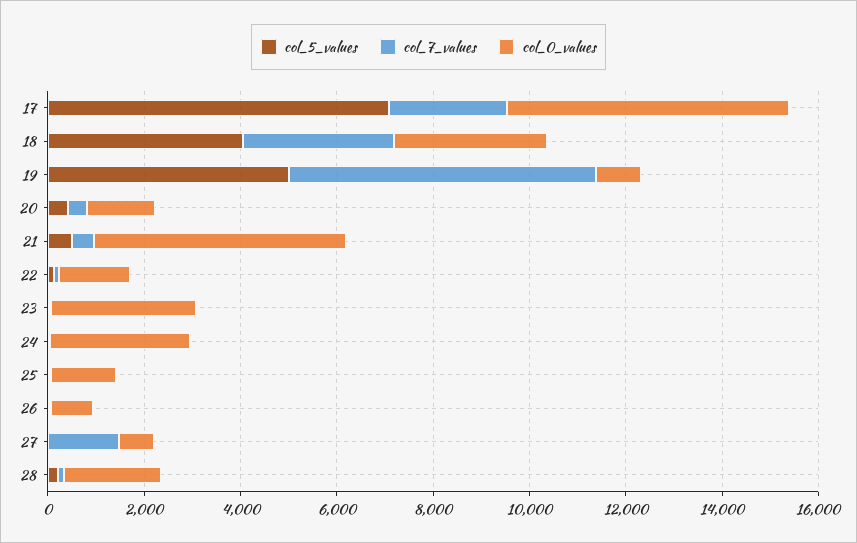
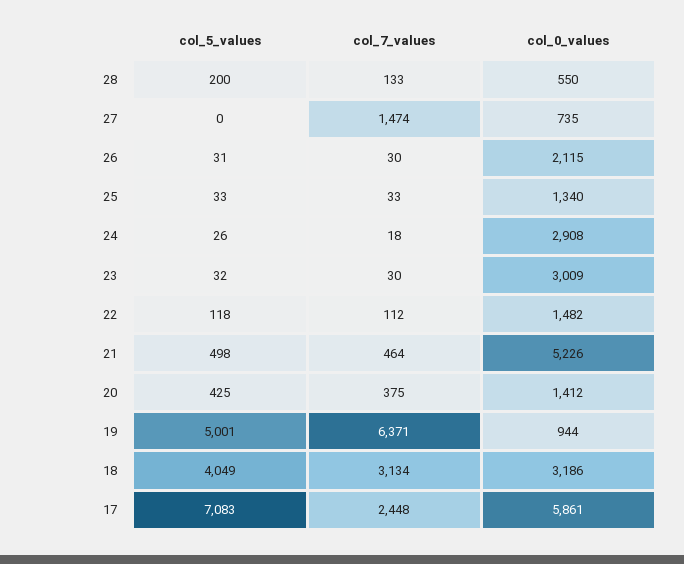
col_0_values, 26: 1000 -> 2115
col_0_values, 28: 2000 -> 550

